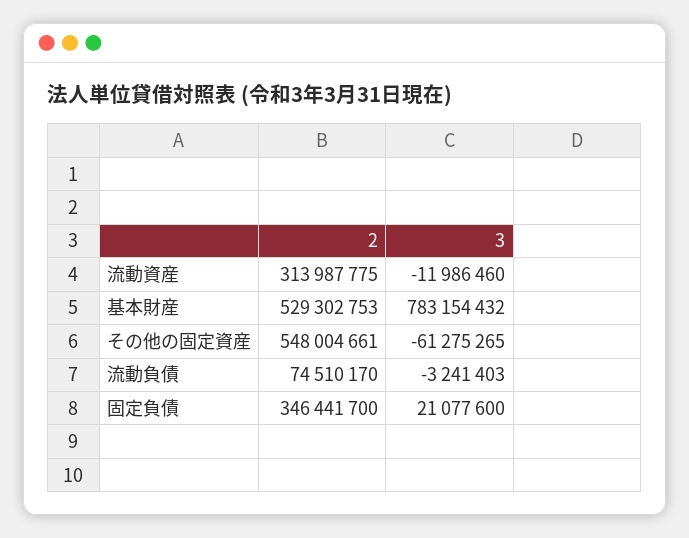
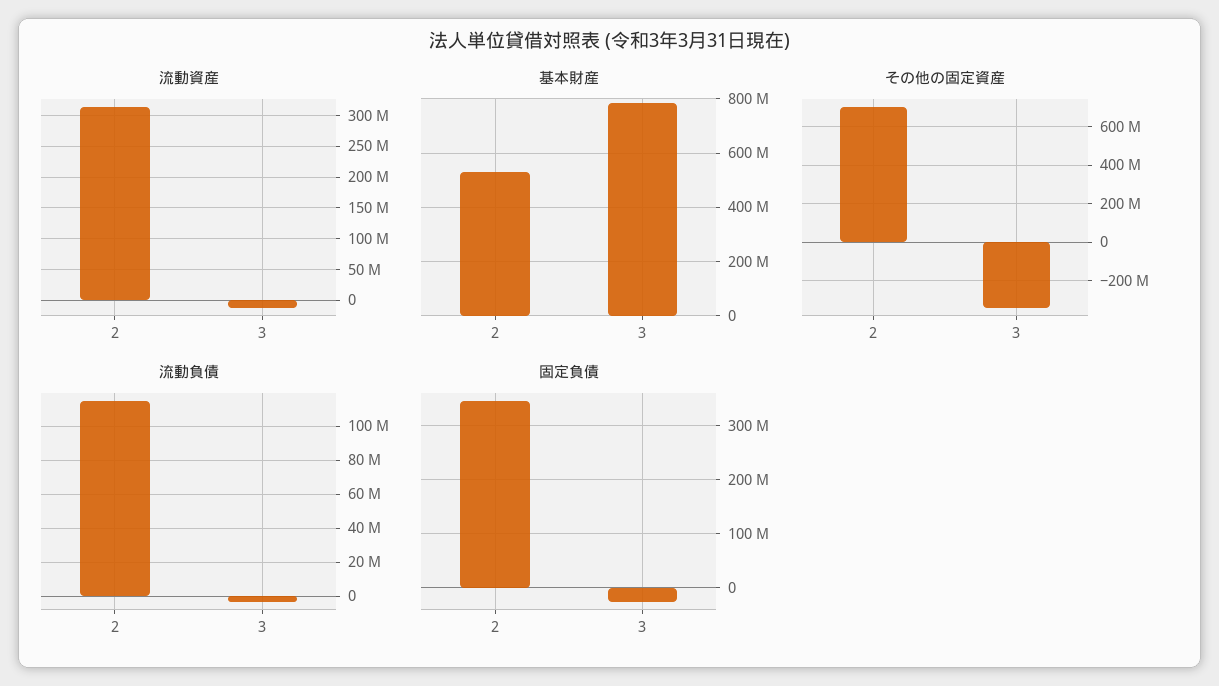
その他の固定資産, 2: 548004661 -> 700000000
その他の固定資産, 3: -61275265 -> -350000000
流動負債, 2: 74510170 -> 115000000
固定負債, 3: 21077600 -> -20000000

